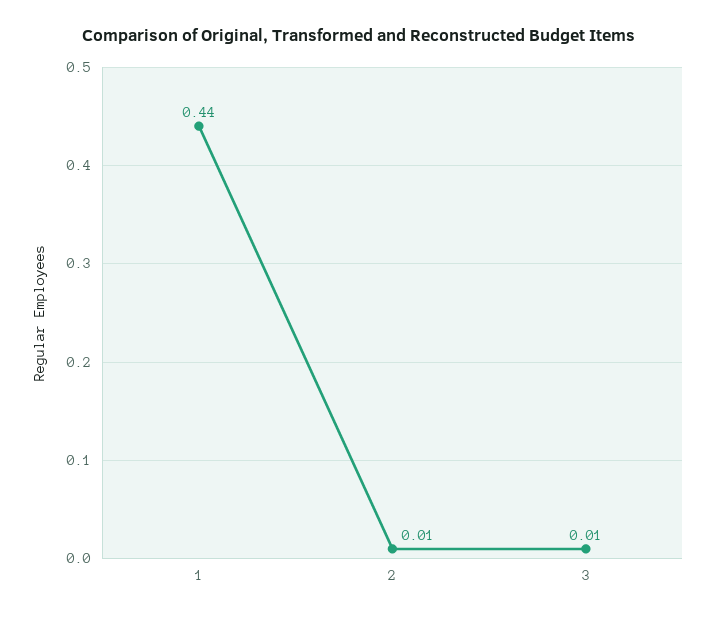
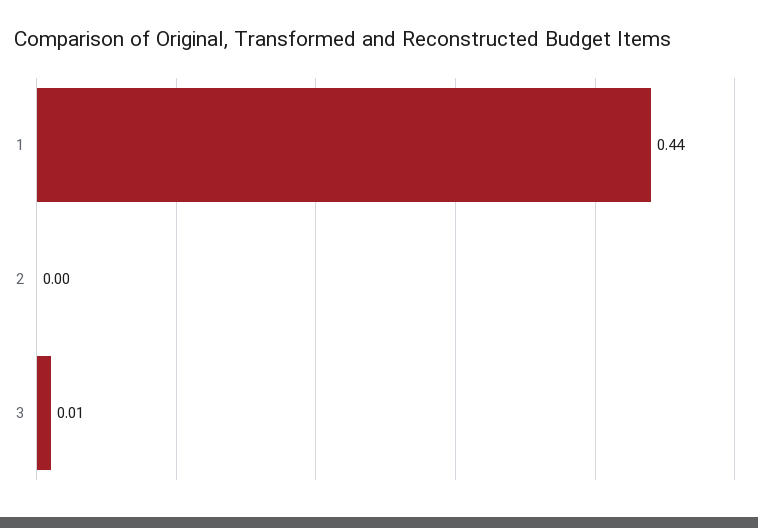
2: 0.01 -> 0

